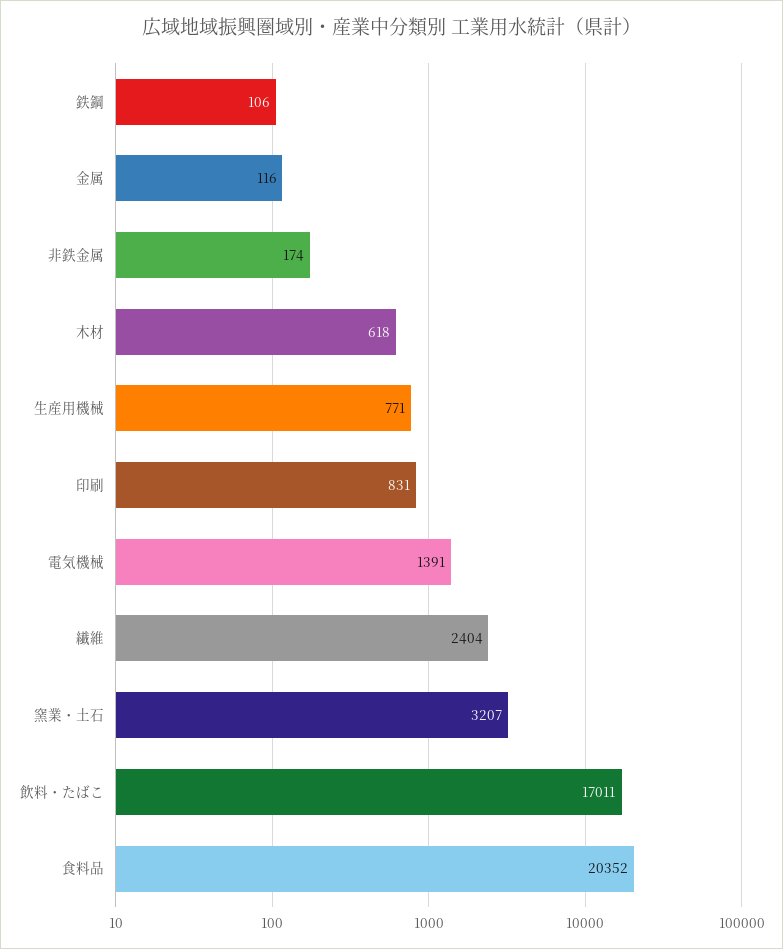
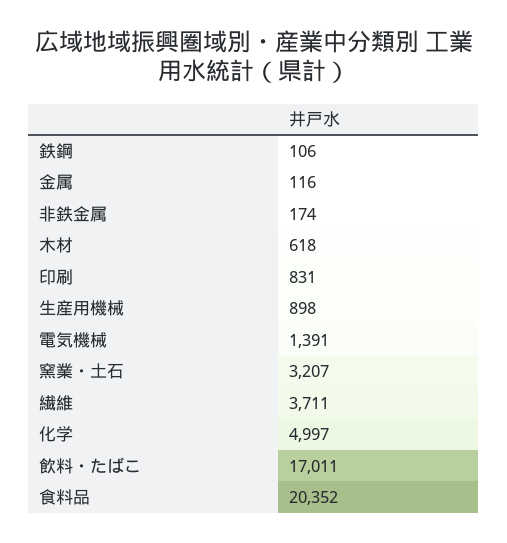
生産用機械: 771 -> 898
繊維: 2404 -> 3711
化学: none -> 4997

